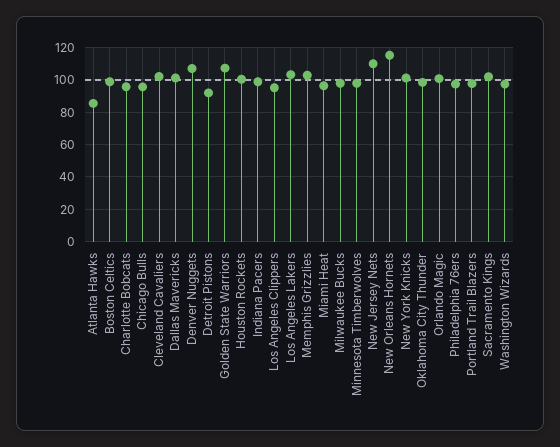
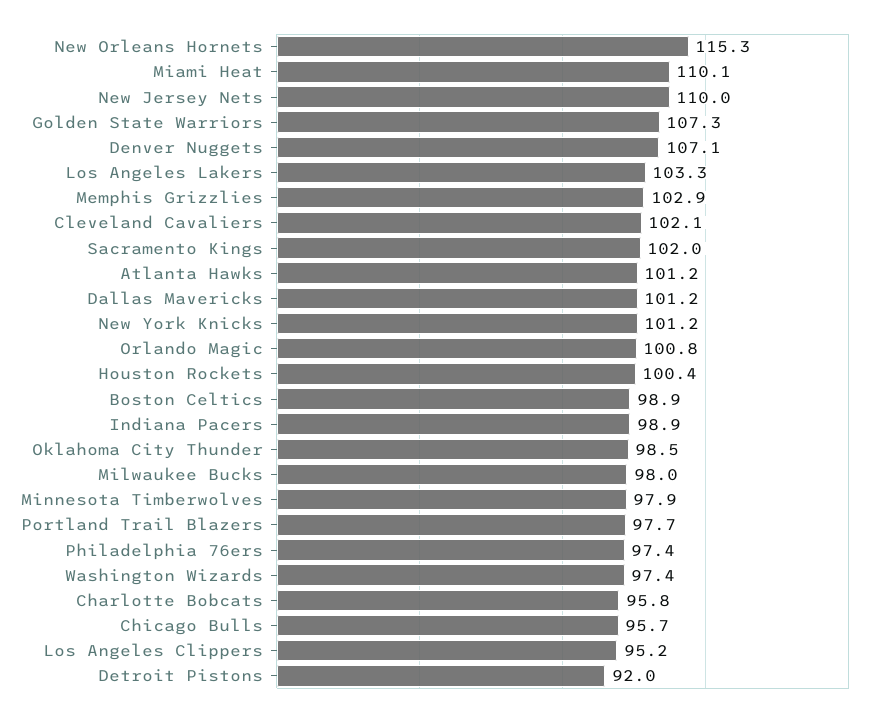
Atlanta Hawks: 85 -> 101.2
Miami Heat: 95 -> 110.1

